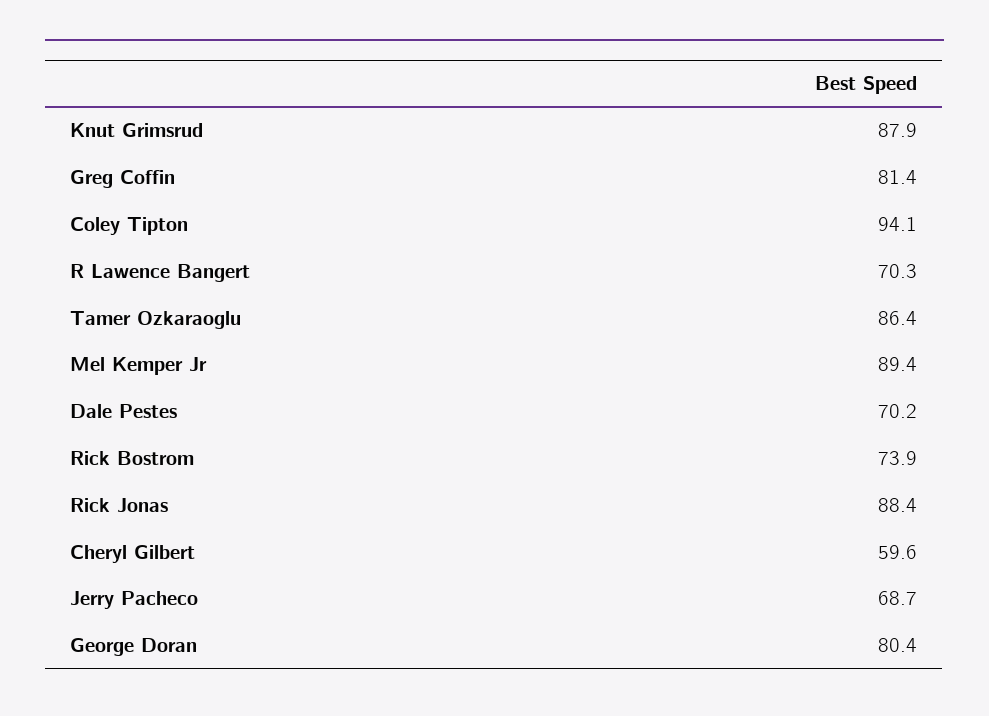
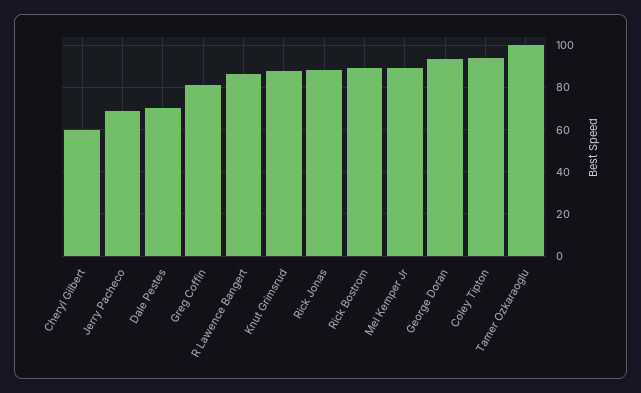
R Lawence Bangert: 70.3 -> 85
Tamer Ozkaraoglu: 86.4 -> 100
Rick Bostrom: 73.9 -> 90
George Doran: 80.4 -> 95

